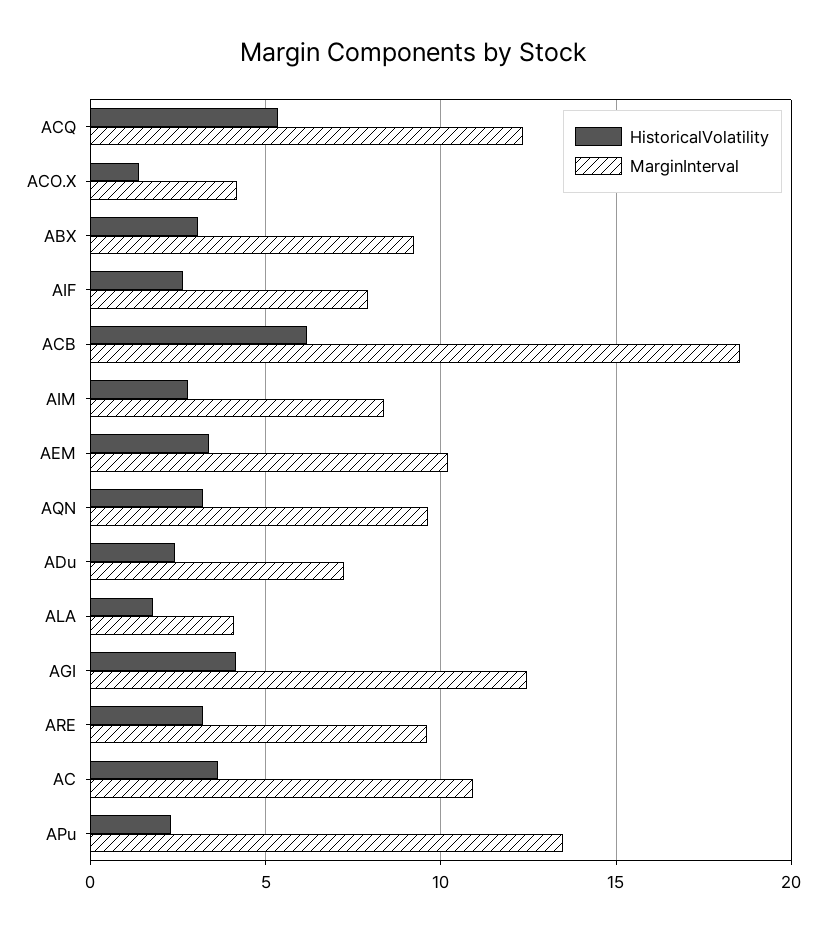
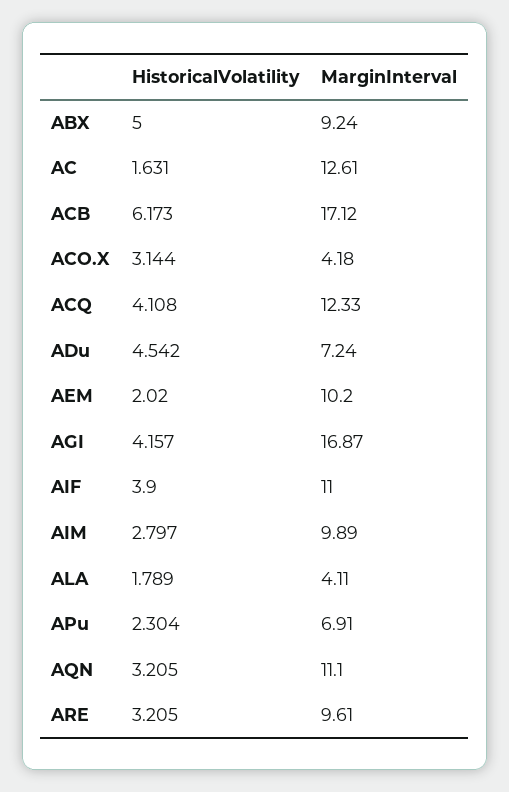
HistoricalVolatility, ACQ: 5.5 -> 4.108
HistoricalVolatility, ACO.X: 1.5 -> 3.144
HistoricalVolatility, ABX: 3 -> 5
HistoricalVolatility, AIF: 2.5 -> 3.9
MarginInterval, AIF: 8 -> 11
MarginInterval, ACB: 18.5 -> 17.12
MarginInterval, AIM: 8.5 -> 9.89
HistoricalVolatility, AEM: 3.5 -> 2.02
MarginInterval, AQN: 9.5 -> 11.1
HistoricalVolatility, ADu: 2.5 -> 4.542
MarginInterval, AGI: 12.5 -> 16.87
HistoricalVolatility, AC: 3.5 -> 1.631
MarginInterval, AC: 11 -> 12.61
MarginInterval, APu: 13.5 -> 6.91

